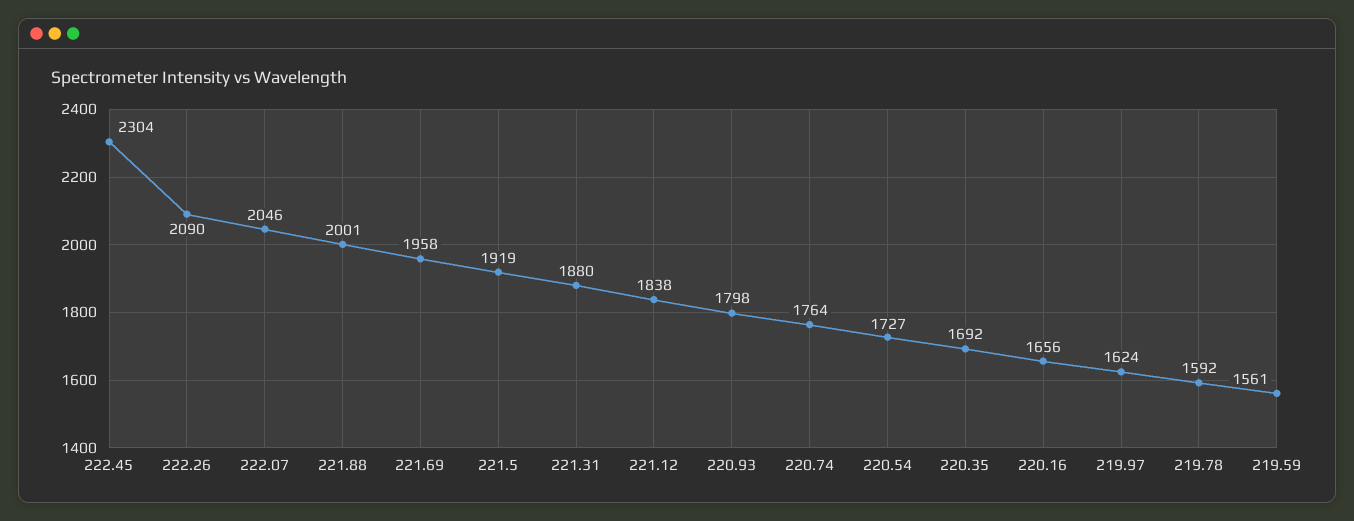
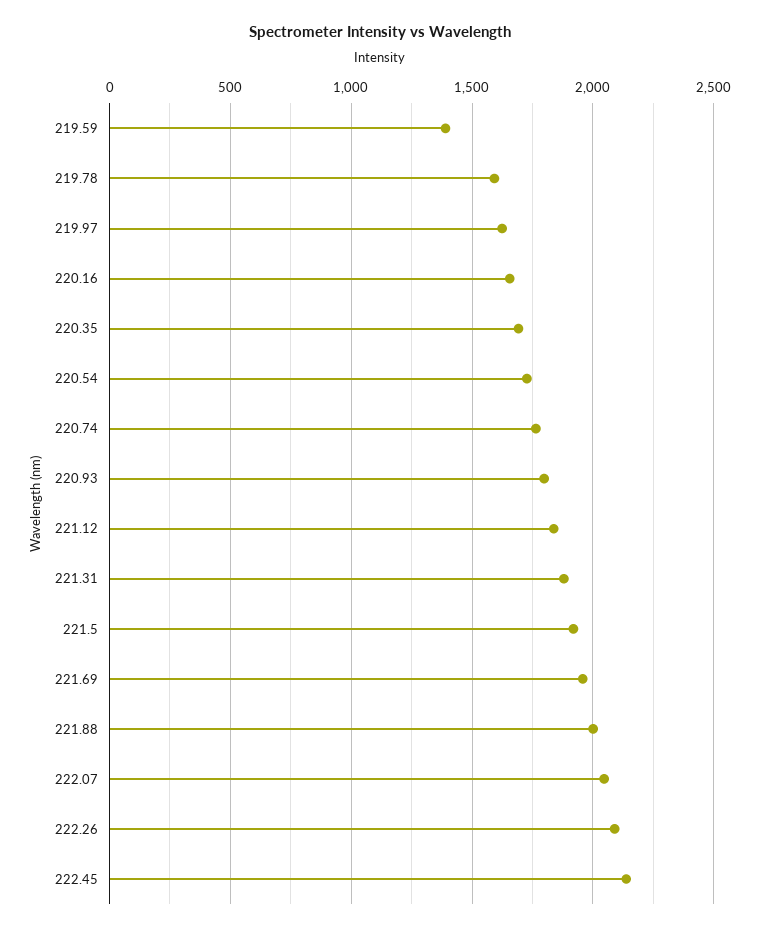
222.45: 2304 -> 2150
219.59: 1561 -> 1400

